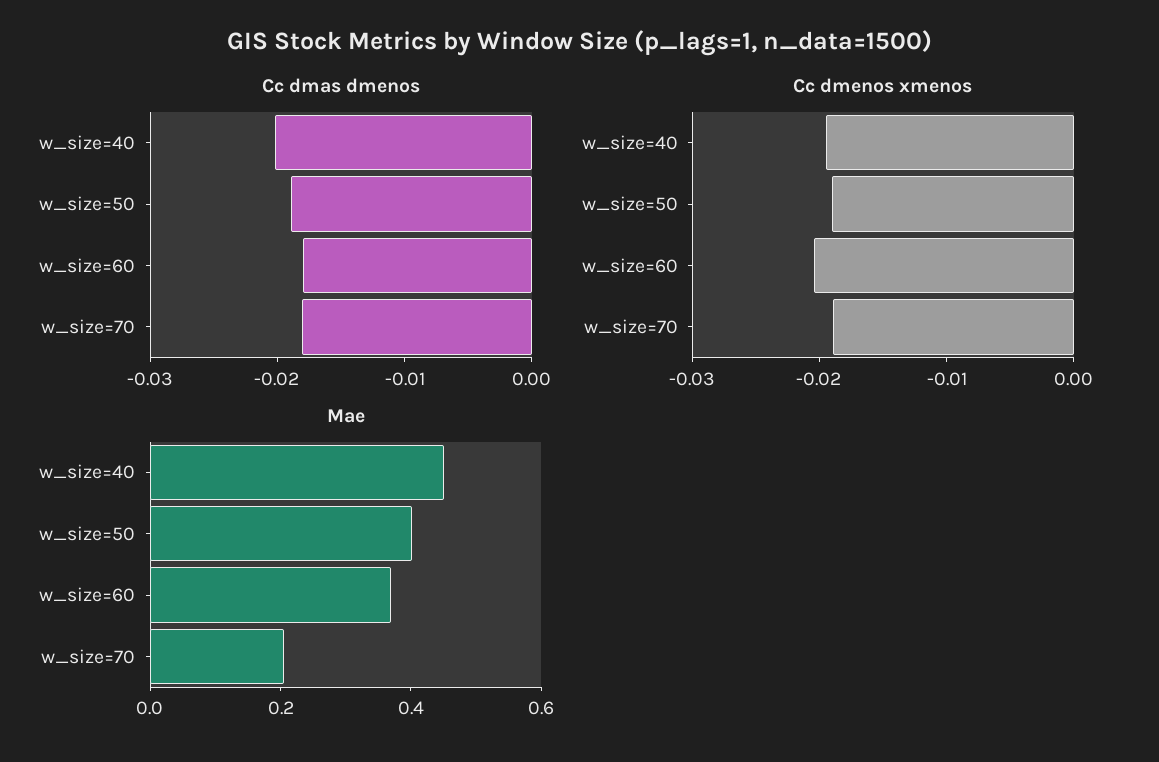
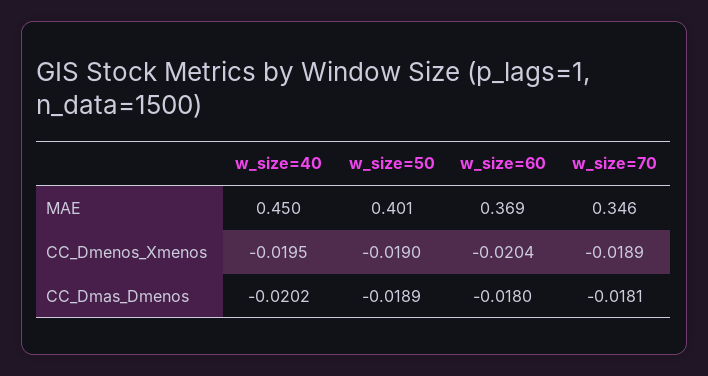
Mae, w_size=70: 0.2 -> 0.346

